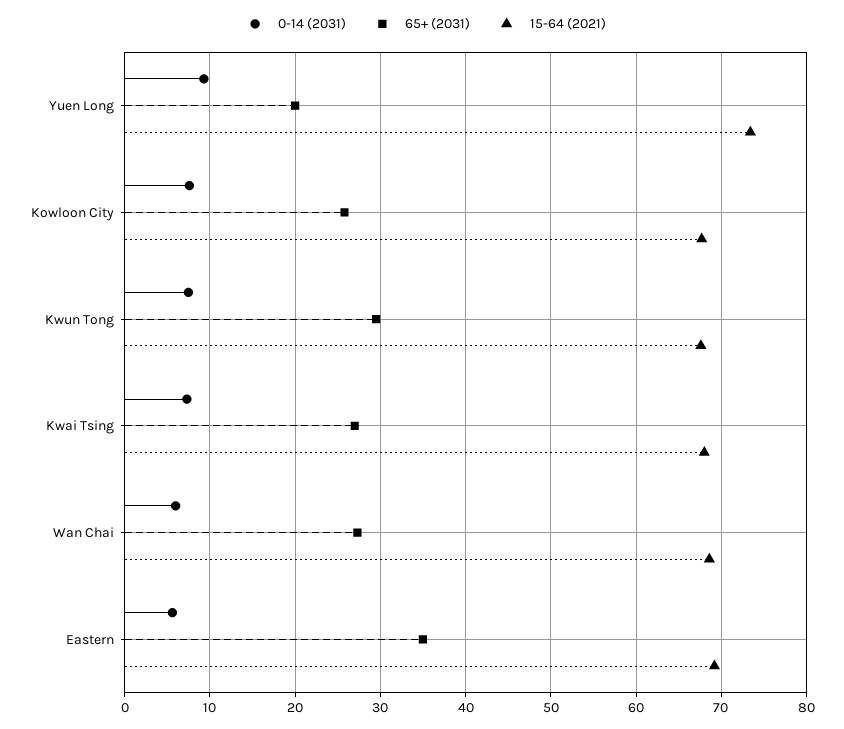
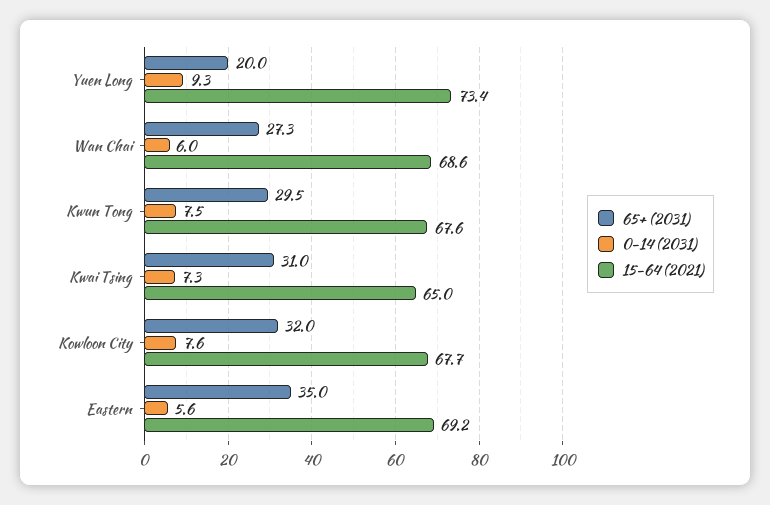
65+ (2031), Kowloon City: 26 -> 32
65+ (2031), Kwai Tsing: 27 -> 31
15-64 (2021), Kwai Tsing: 68 -> 65

